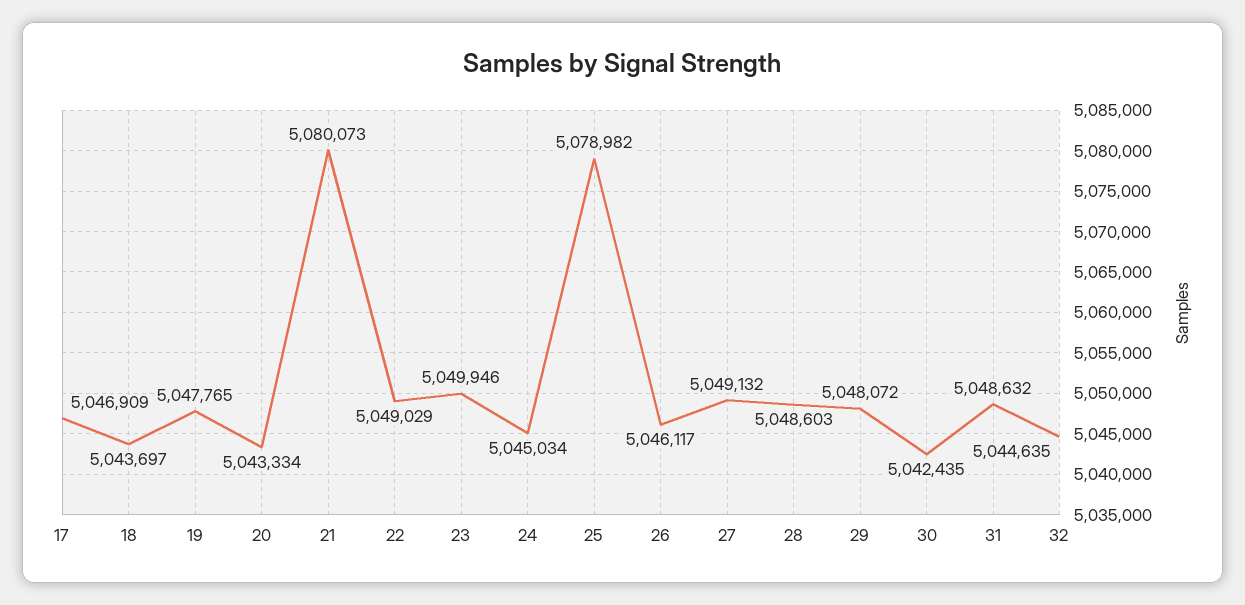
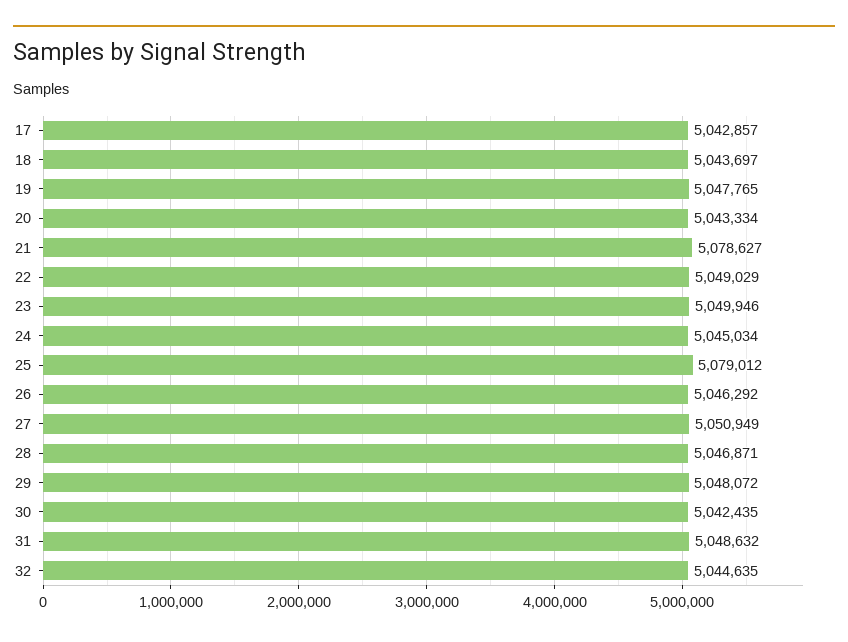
17: 5046909 -> 5042857
21: 5080073 -> 5078627
25: 5078982 -> 5079012
26: 5046117 -> 5046292
27: 5049132 -> 5050949
28: 5048603 -> 5046871

